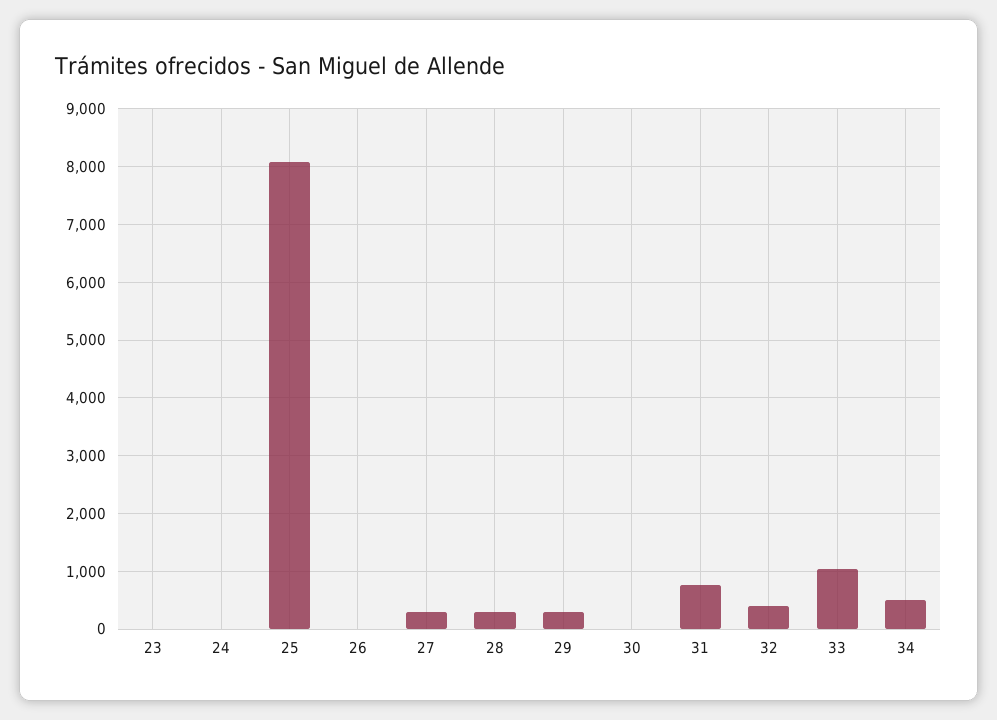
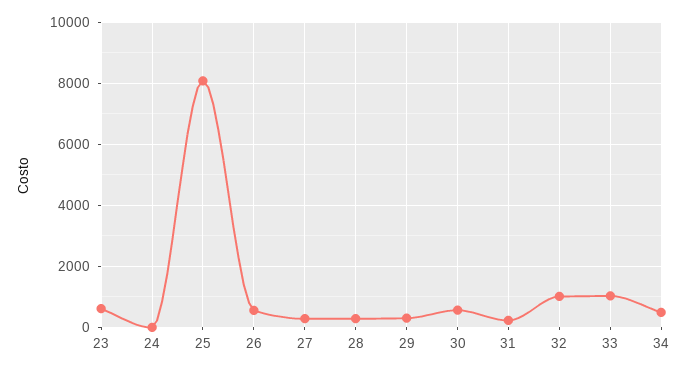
23: 0 -> 600
26: 0 -> 600
30: 0 -> 600
31: 800 -> 200
32: 400 -> 1000

